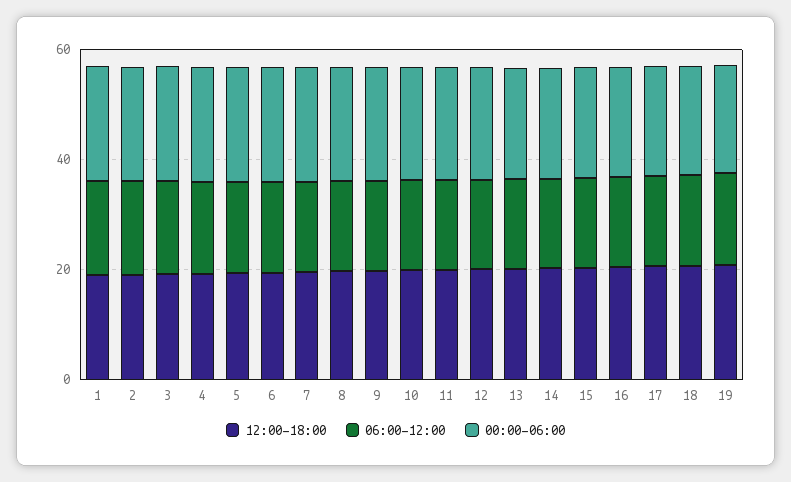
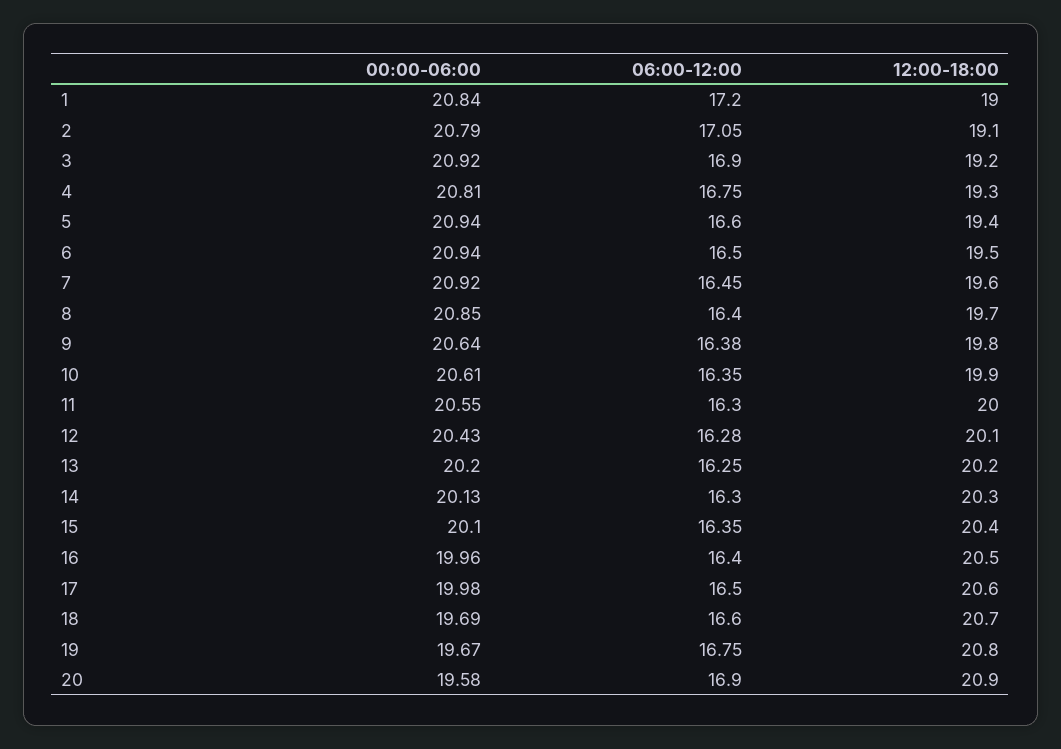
00:00-06:00, 20: none -> 19.58
06:00-12:00, 20: none -> 16.9
12:00-18:00, 20: none -> 20.9

